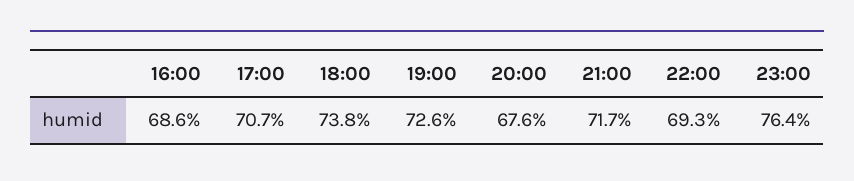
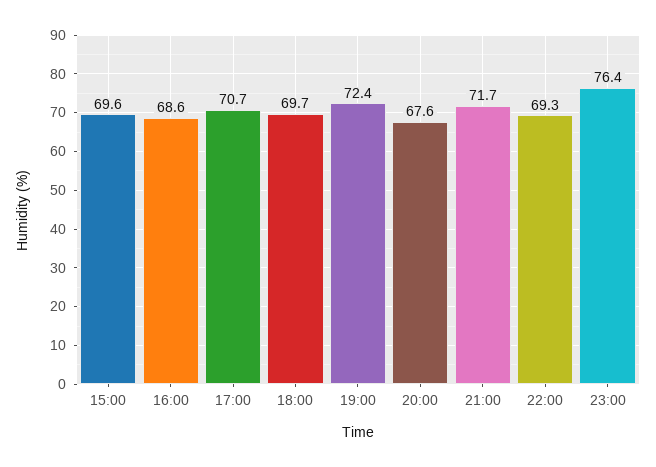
18:00: 73.8 -> 69.7
19:00: 72.6 -> 72.4
15:00: none -> 69.6

